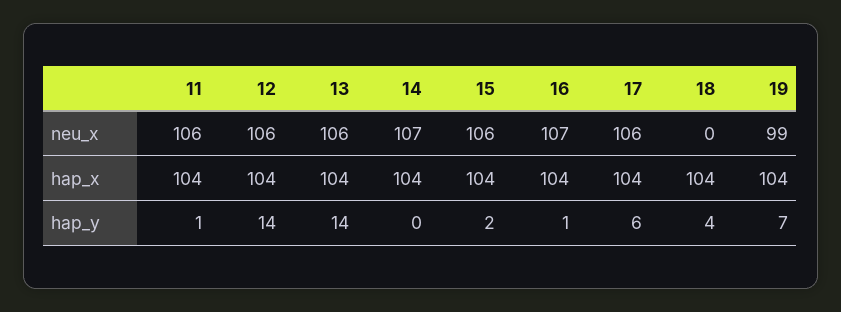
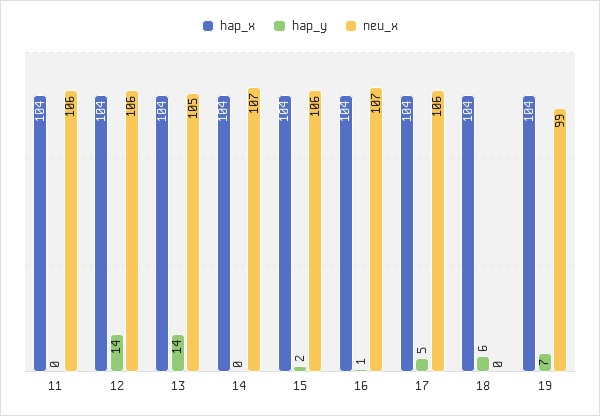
neu_x, 13: 106 -> 105
hap_y, 11: 1 -> 0
hap_y, 17: 6 -> 5
hap_y, 18: 4 -> 6

